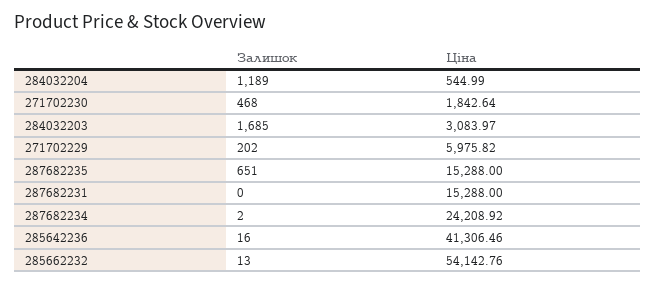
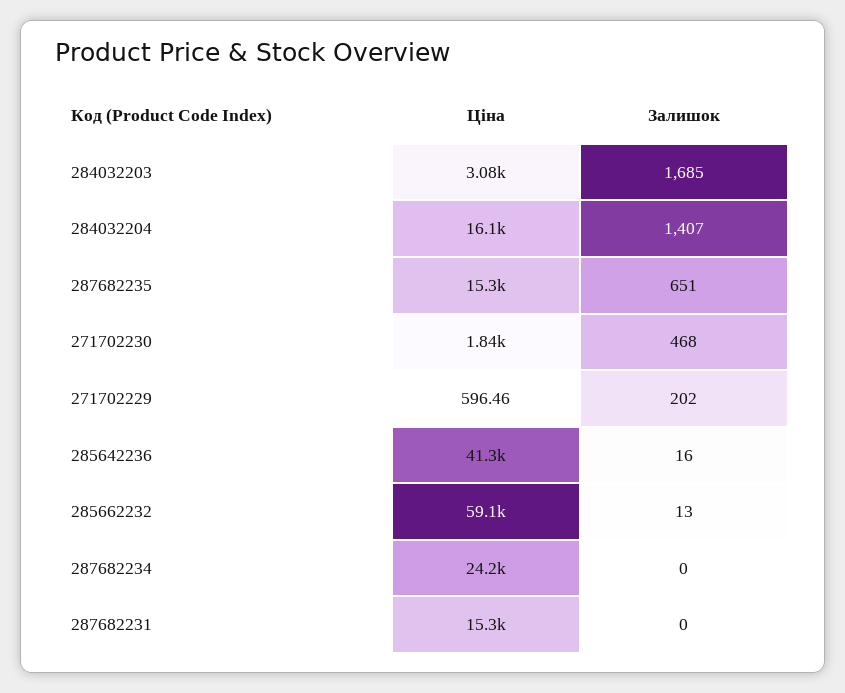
Залишок, 284032204: 1189 -> 1407
Ціна, 284032204: 544.99 -> 16100
Ціна, 271702229: 5975.82 -> 596.46
Залишок, 287682234: 2 -> 0
Ціна, 285662232: 54142.76 -> 59100

